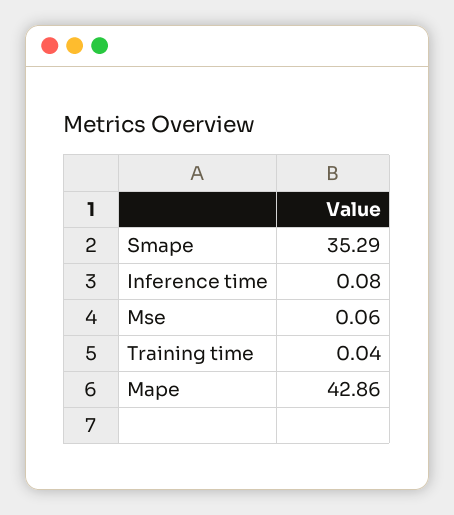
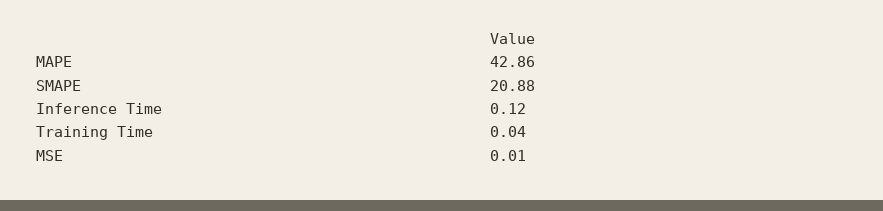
Smape: 35.29 -> 20.88
Inference time: 0.08 -> 0.12
Mse: 0.06 -> 0.01

